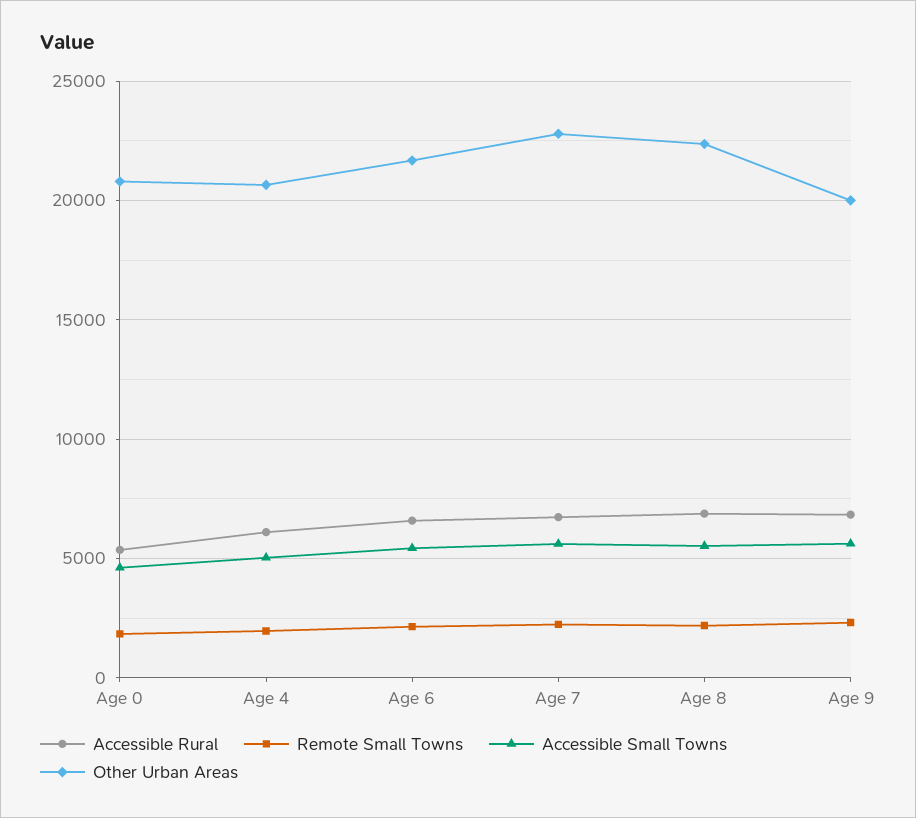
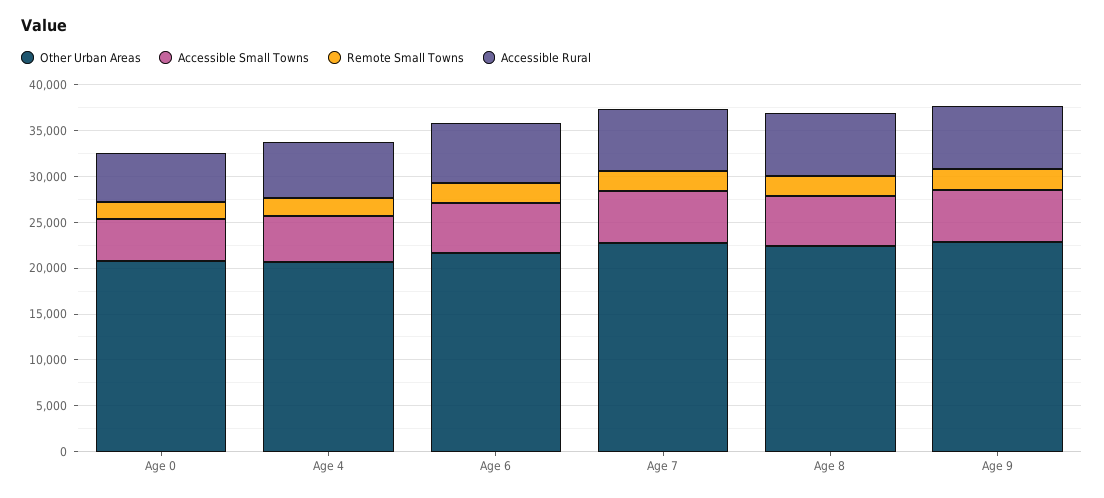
Other Urban Areas, Age 9: 20000 -> 23000

